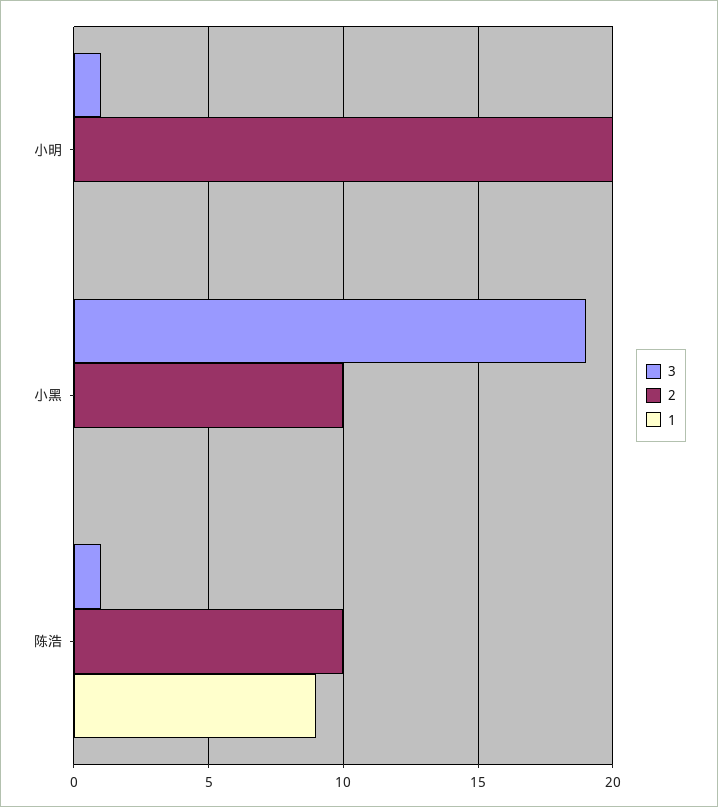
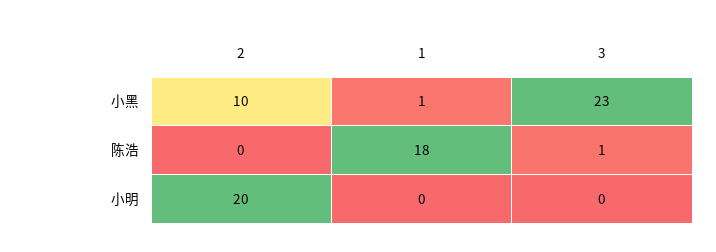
3, 小明: 1 -> 0
3, 小黑: 19 -> 23
1, 小黑: 0 -> 1
2, 陈浩: 10 -> 0
1, 陈浩: 9 -> 18

